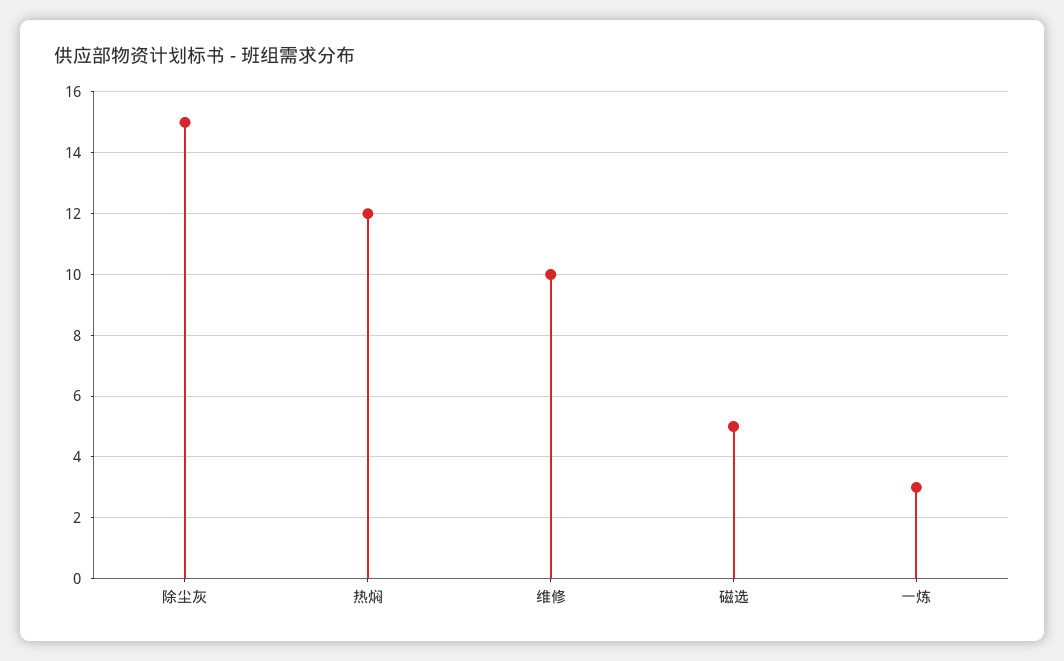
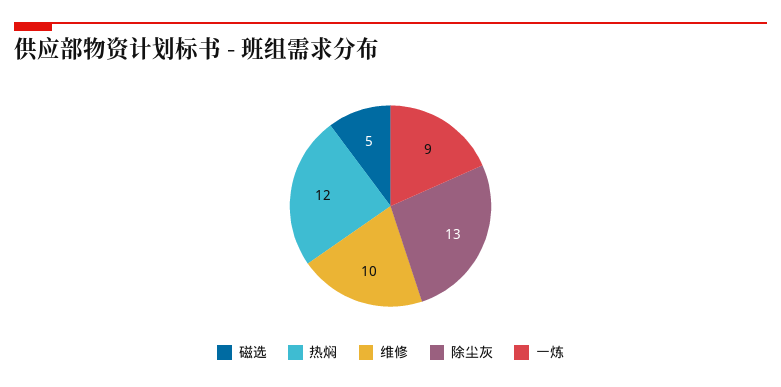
除尘灰: 15 -> 13
一炼: 3 -> 9

